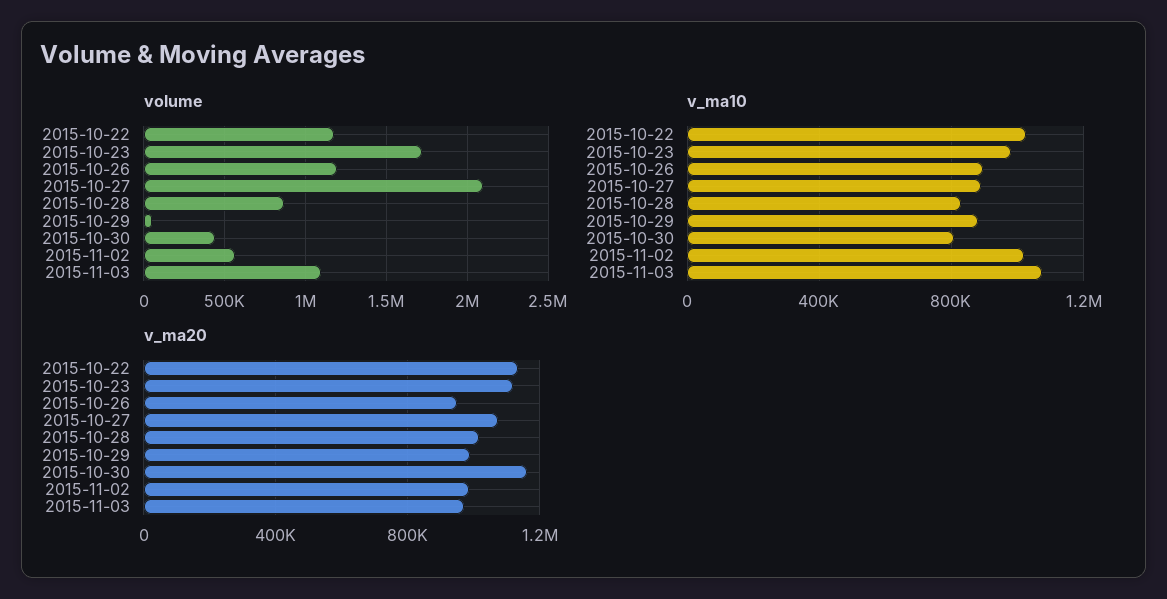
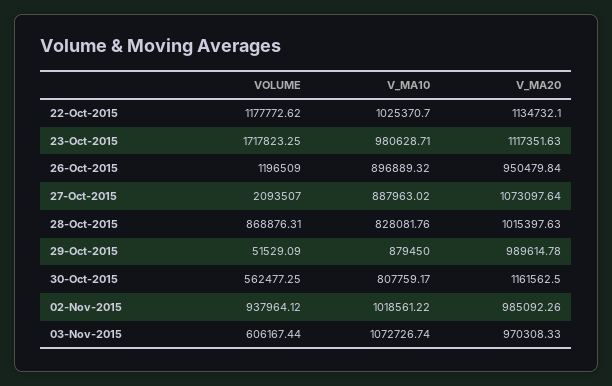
volume, 2015-10-30: 450000 -> 562477.25
volume, 2015-11-02: 550000 -> 937964.12
volume, 2015-11-03: 1100000 -> 606167.44

